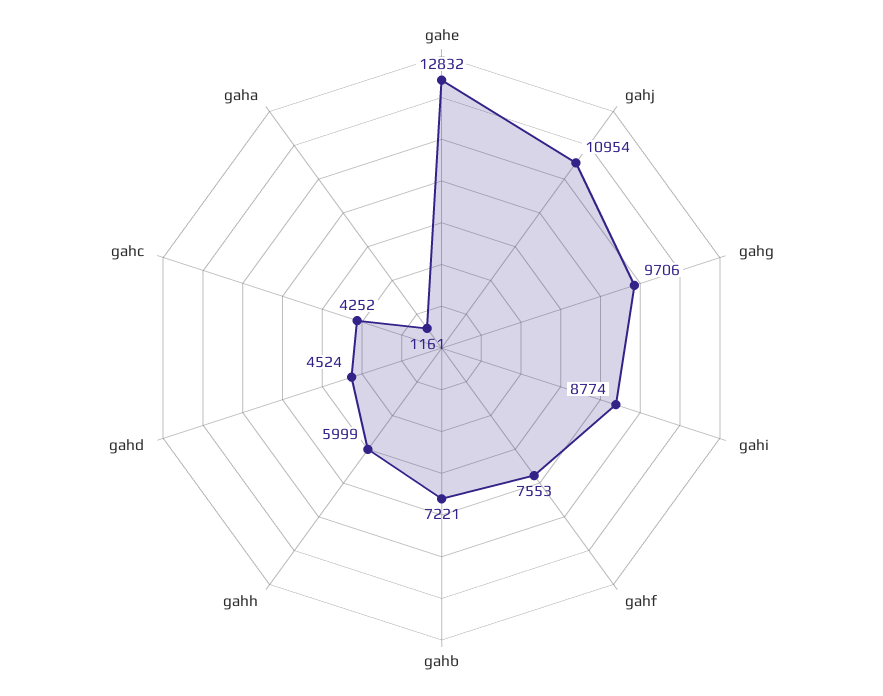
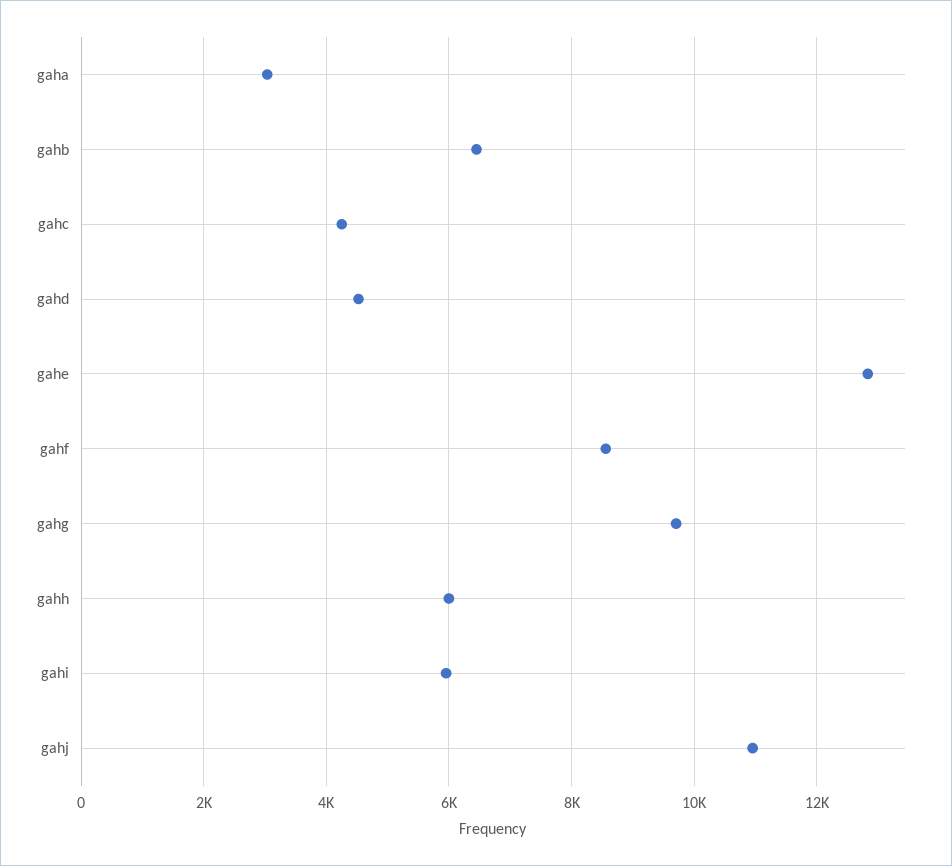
gahi: 8774 -> 6000
gahf: 7553 -> 8600
gahb: 7221 -> 6400
gaha: 1161 -> 3000

